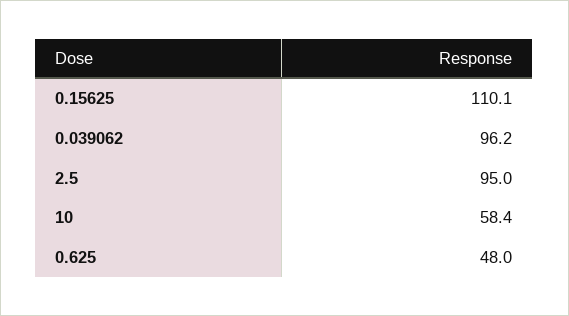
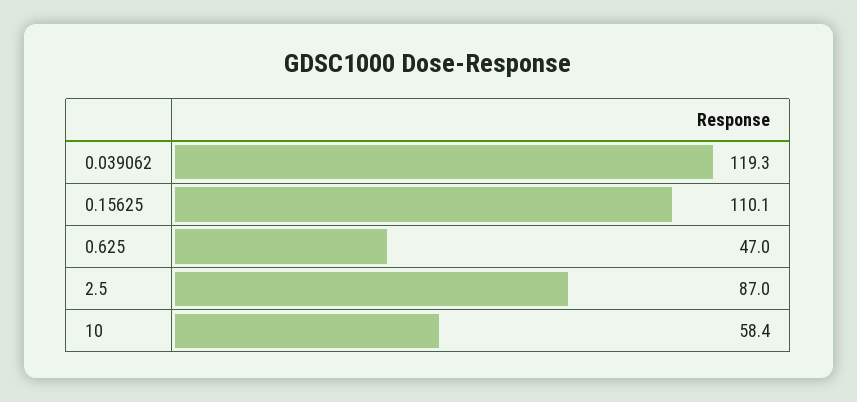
0.039062: 96.2 -> 119.3
2.5: 95 -> 87
0.625: 48 -> 47

